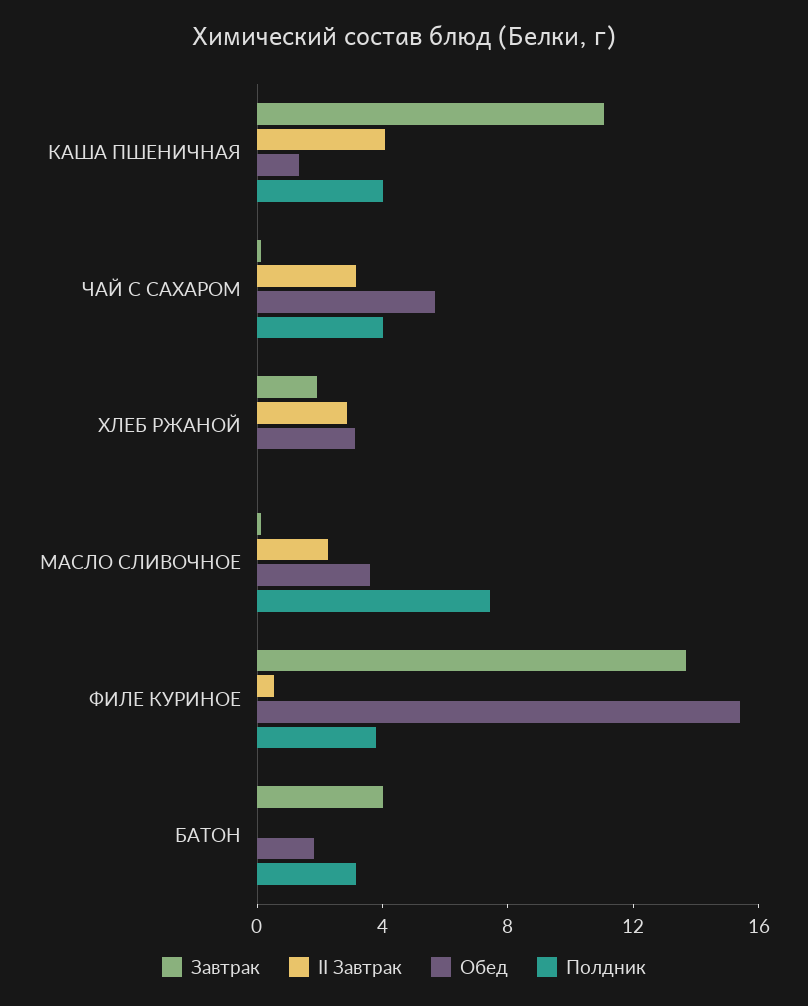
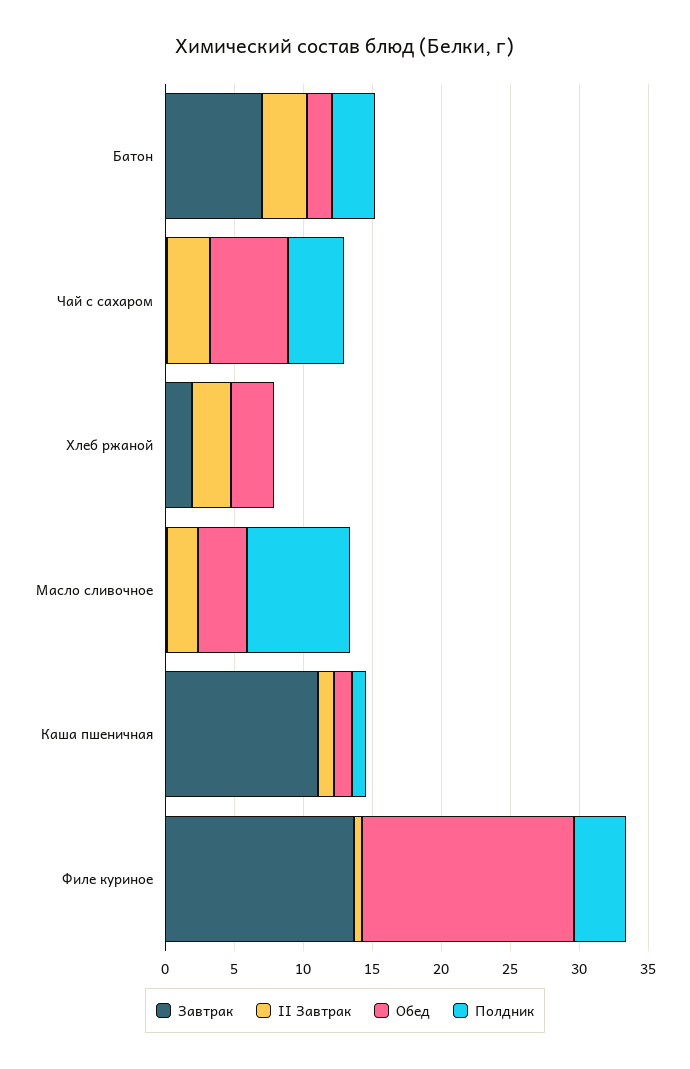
II Завтрак, КАША ПШЕНИЧНАЯ: 4 -> 1
Полдник, КАША ПШЕНИЧНАЯ: 4 -> 1
Завтрак, БАТОН: 4 -> 7
II Завтрак, БАТОН: 0 -> 3

